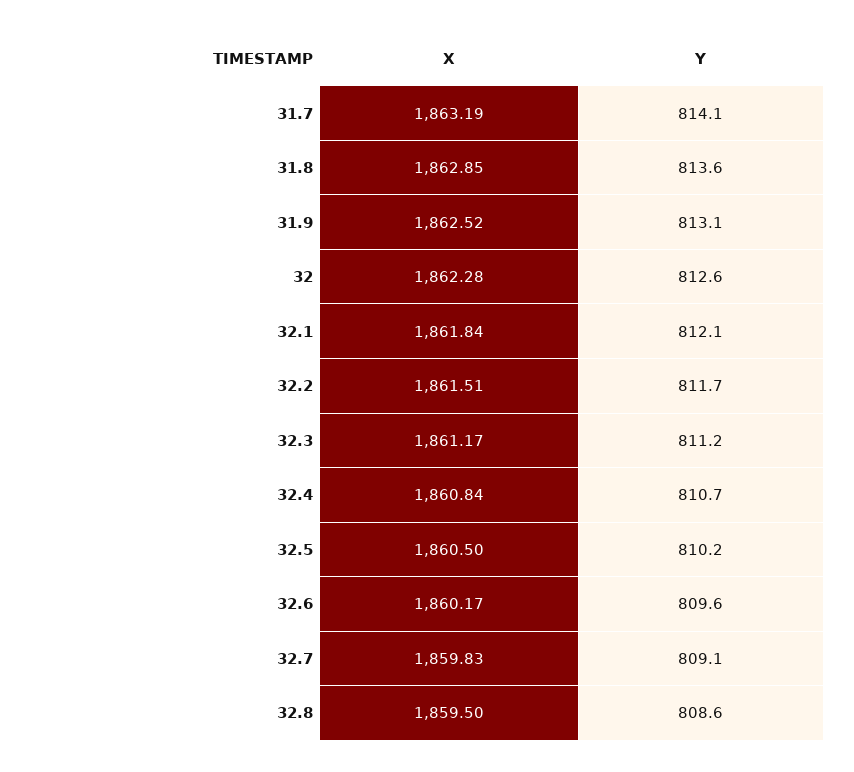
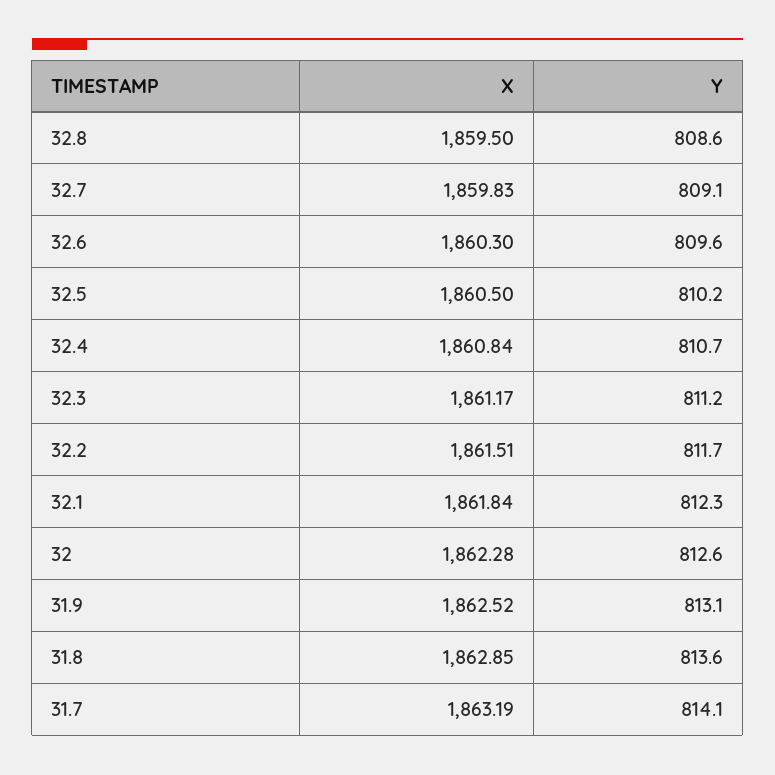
Y, 32.1: 812.1 -> 812.3
X, 32.6: 1860.17 -> 1860.3

